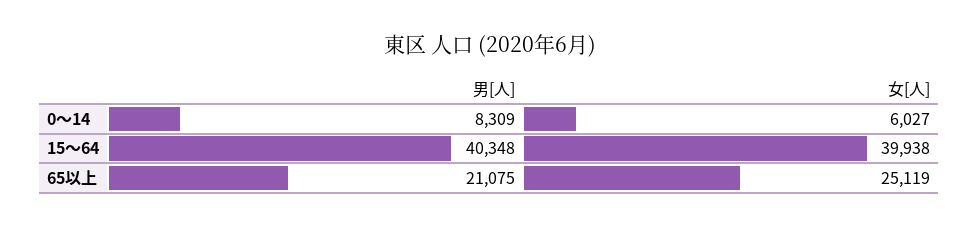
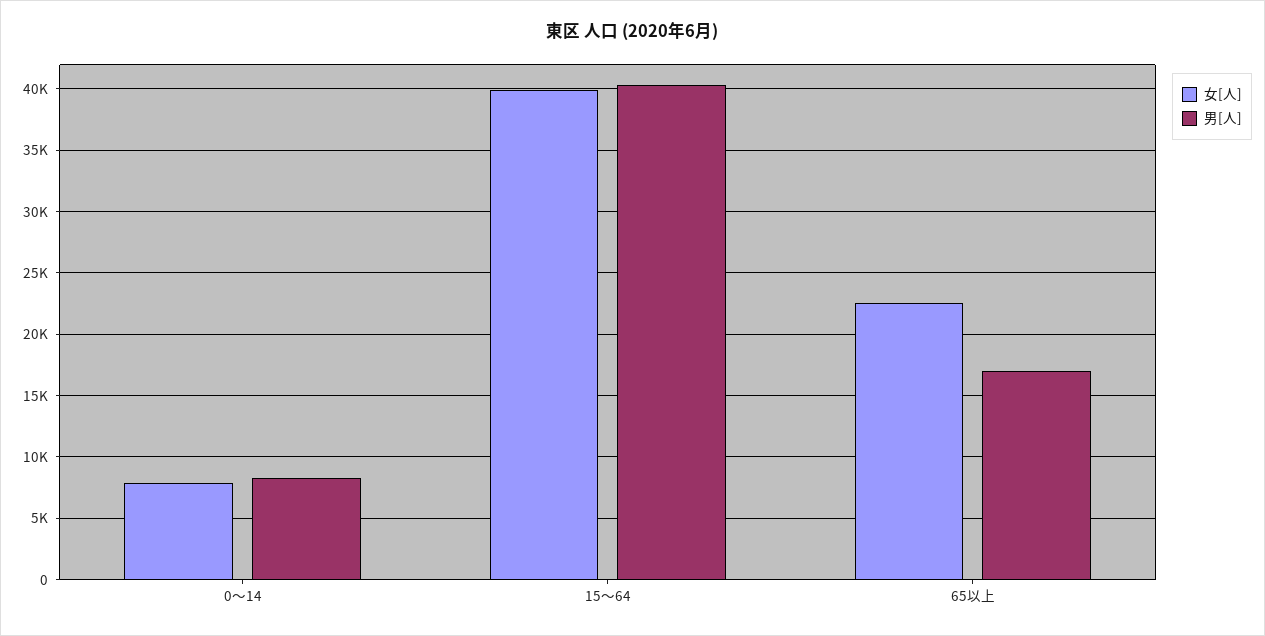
女[人], 0～14: 6027 -> 8000
男[人], 65以上: 21075 -> 17000
女[人], 65以上: 25119 -> 22500

